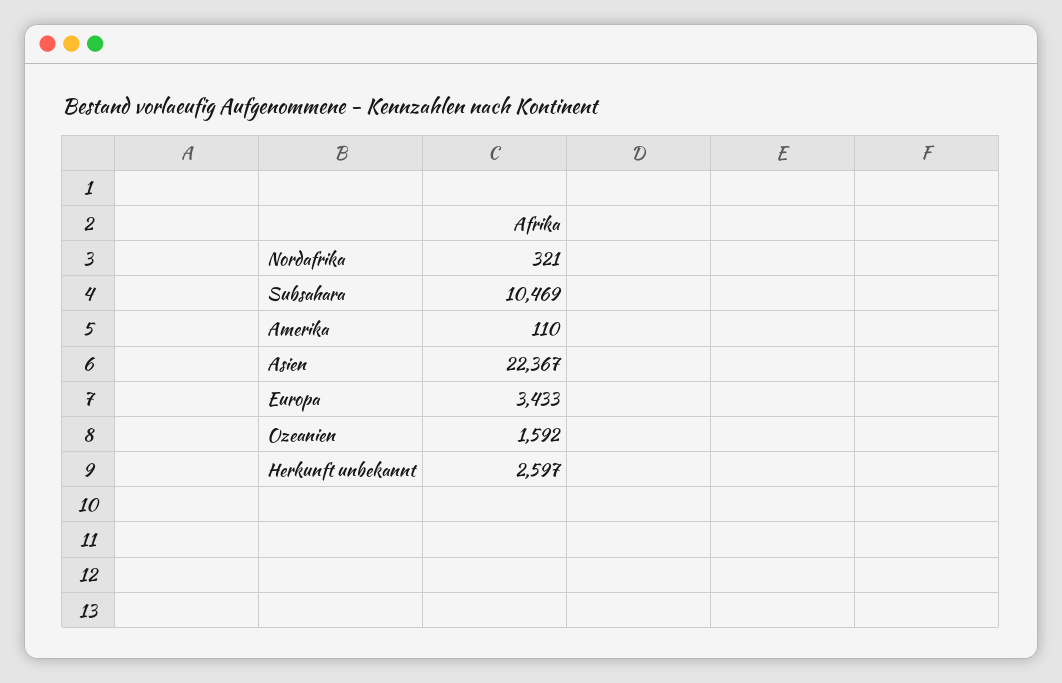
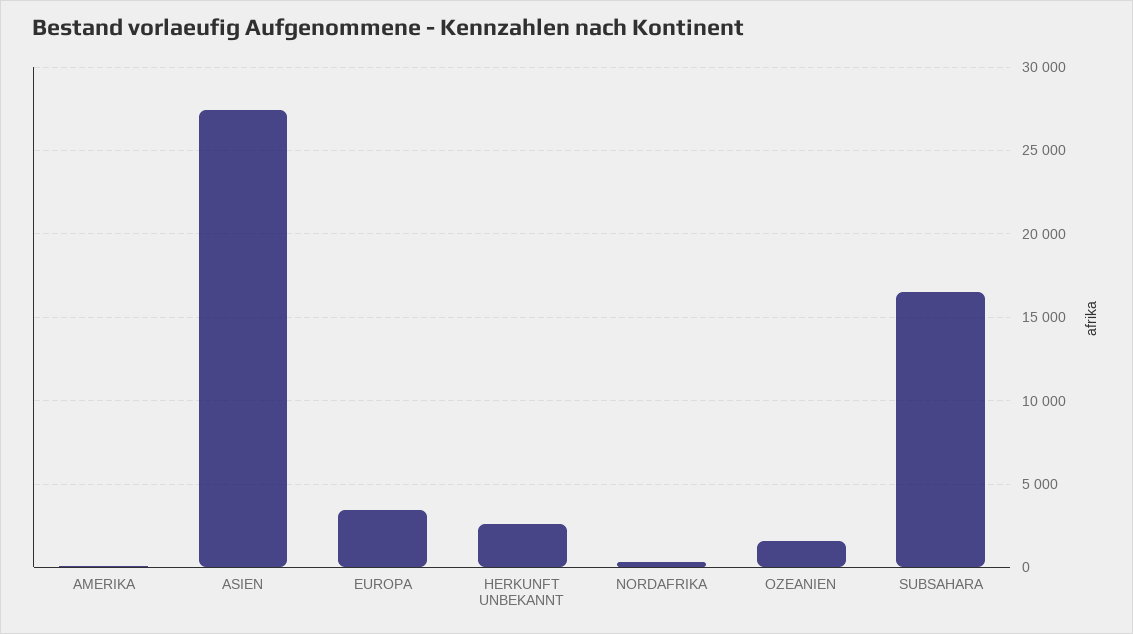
Subsahara: 10469 -> 16500
Asien: 22367 -> 27500

